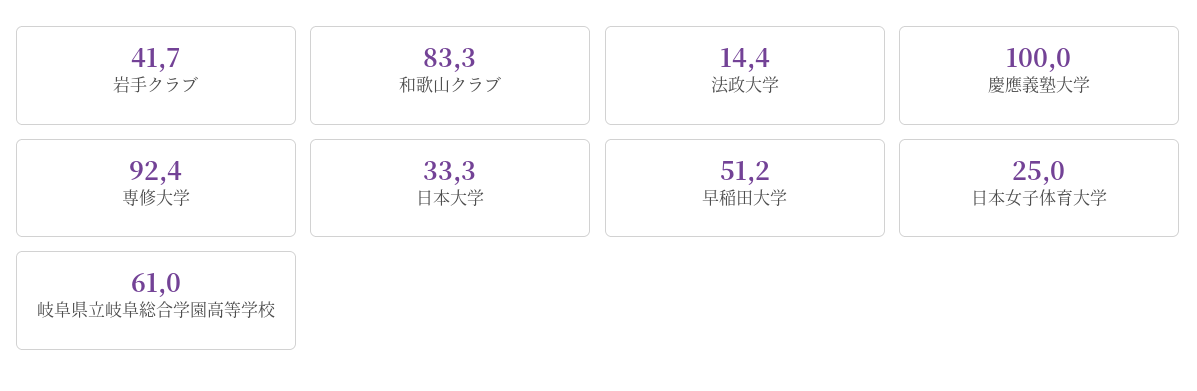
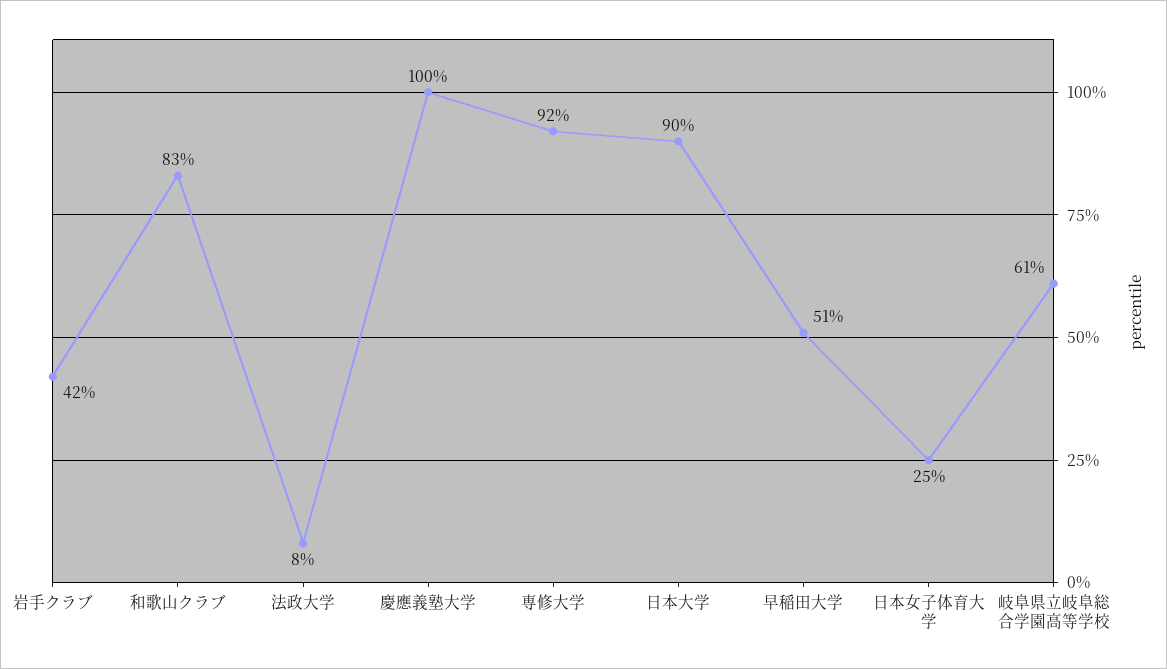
法政大学: 14.4 -> 8
日本大学: 33.3 -> 90

